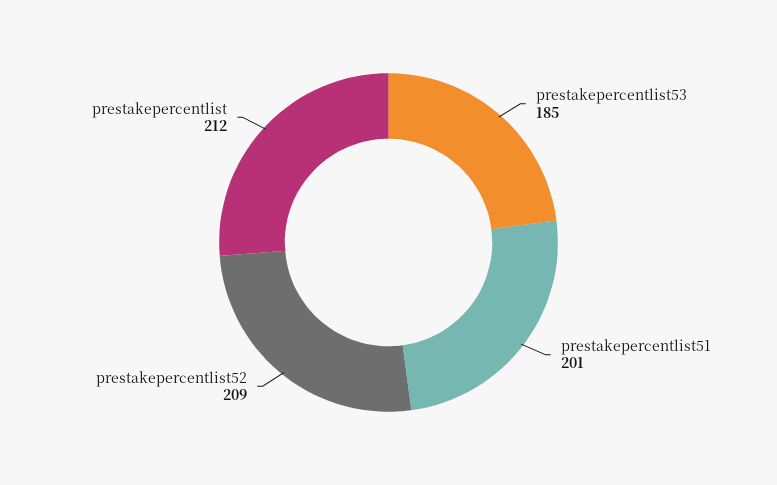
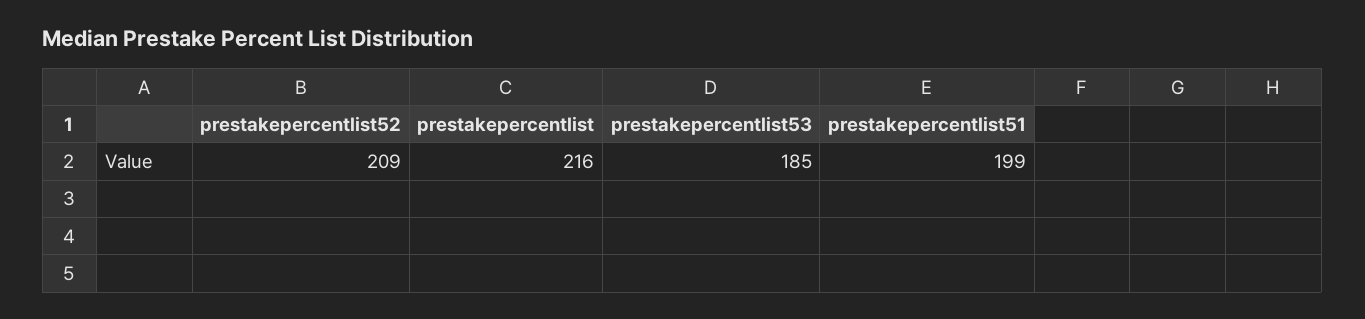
prestakepercentlist51: 201 -> 199
prestakepercentlist: 212 -> 216

